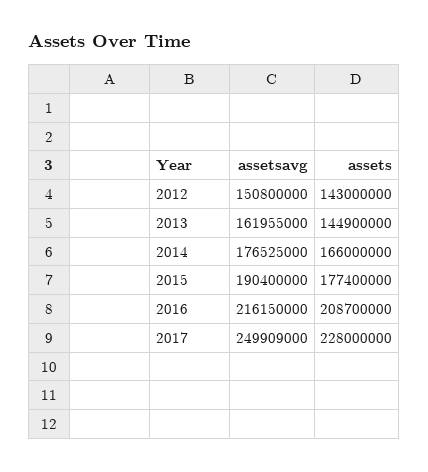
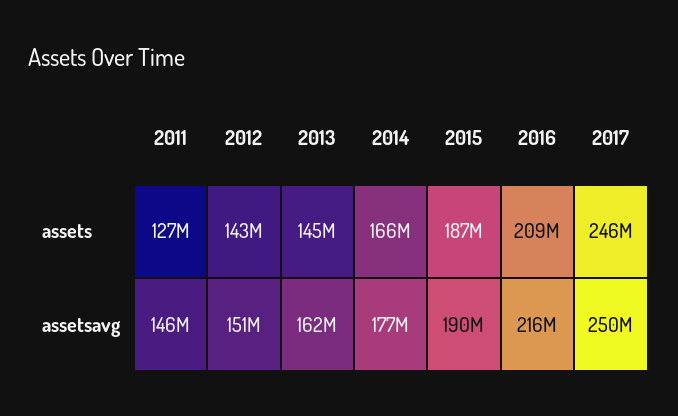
assets, 2015: 177400000 -> 187000000
assets, 2017: 228000000 -> 246000000
assets, 2011: none -> 127000000
assetsavg, 2011: none -> 146000000

